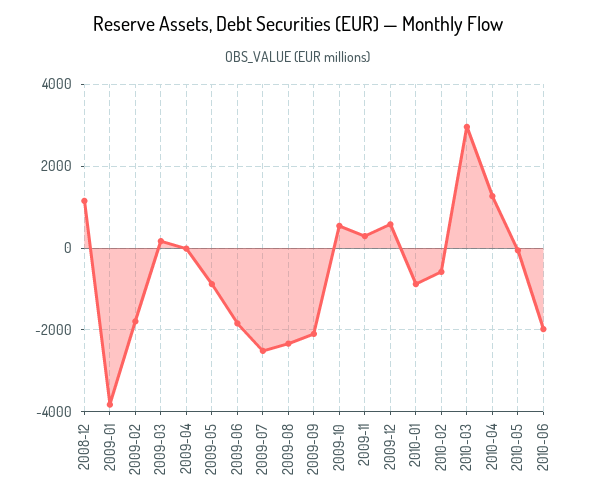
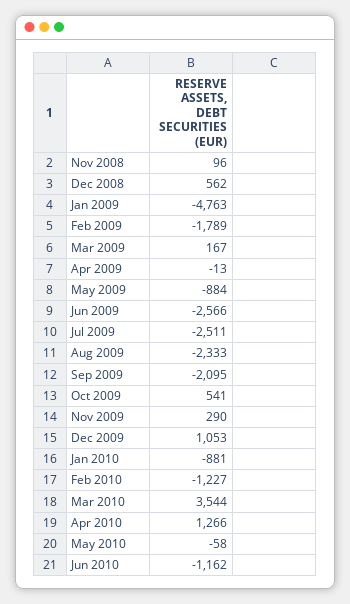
2008-12: 1200 -> 562
2009-01: -3800 -> -4763
2009-06: -1800 -> -2566
2009-12: 600 -> 1053
2010-02: -600 -> -1227
2010-03: 3000 -> 3544
2010-06: -2000 -> -1162
Nov 2008: none -> 96

